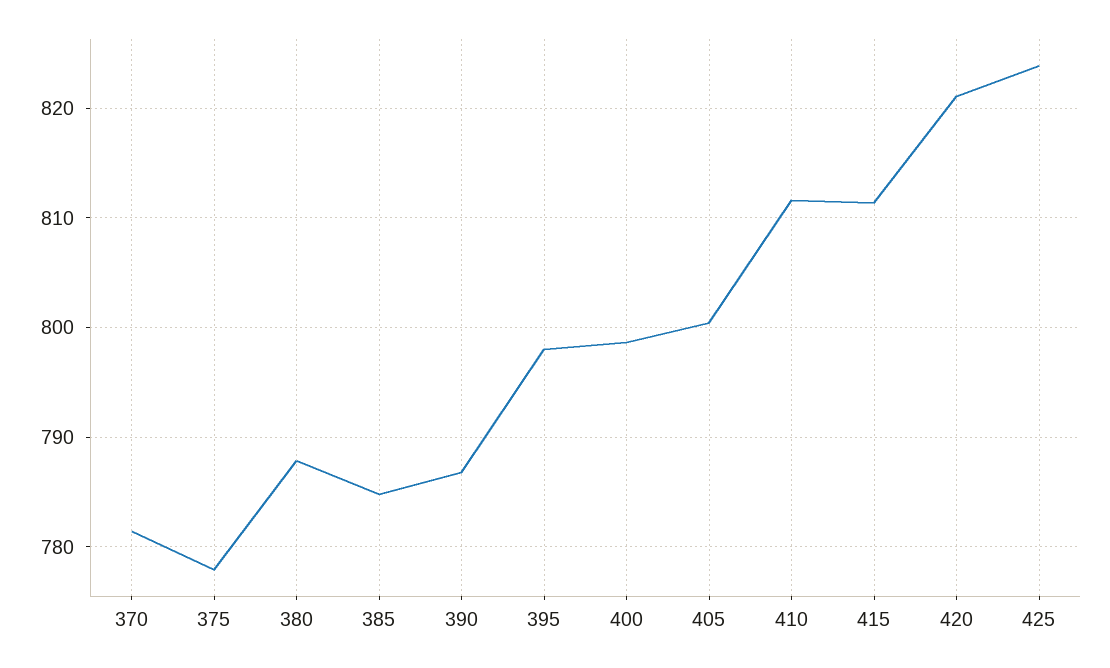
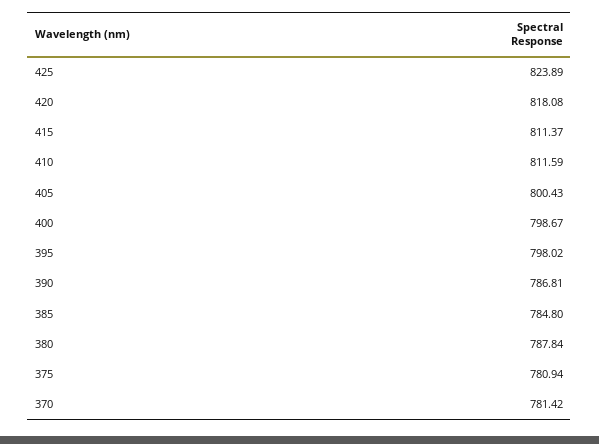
375: 778 -> 780.94
420: 821 -> 818.08

